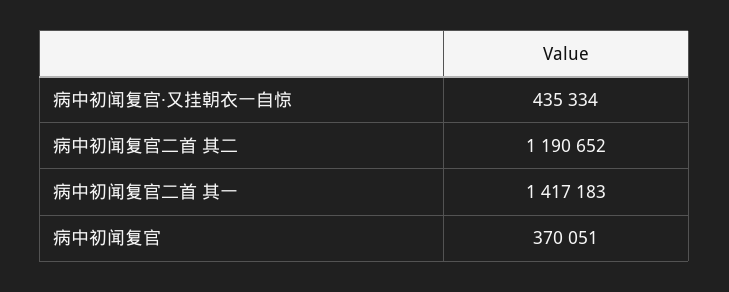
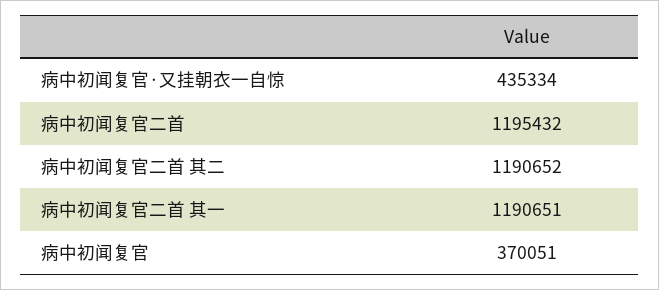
病中初闻复官二首 其一: 1417183 -> 1190651
病中初闻复官二首: none -> 1195432

